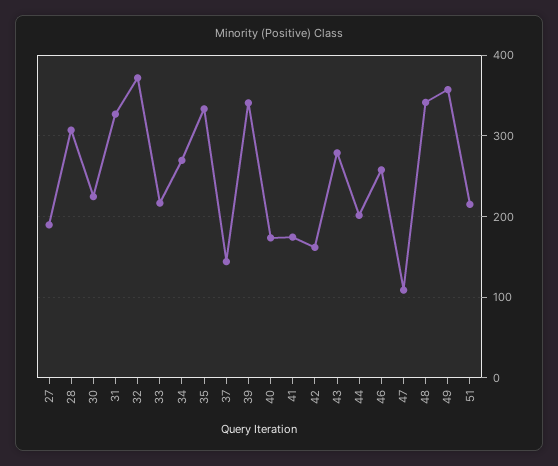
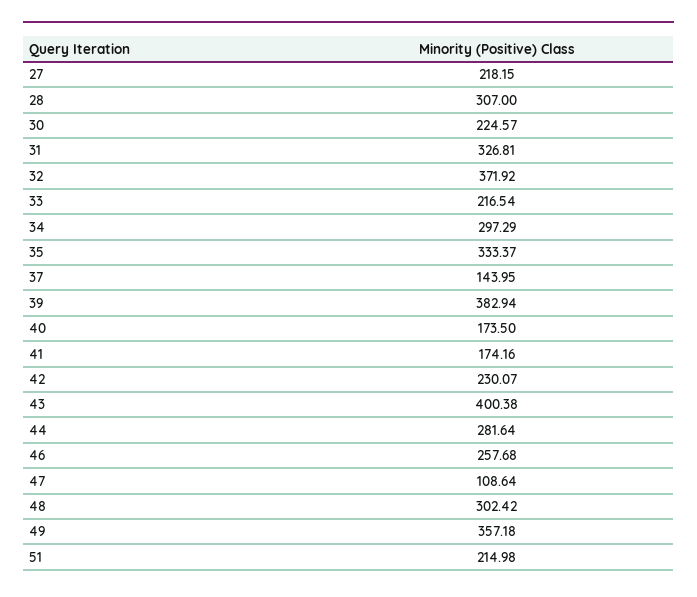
27: 190 -> 218.15
34: 270 -> 297.29
39: 340 -> 382.94
42: 160 -> 230.07
43: 280 -> 400.38
44: 200 -> 281.64
48: 340 -> 302.42

